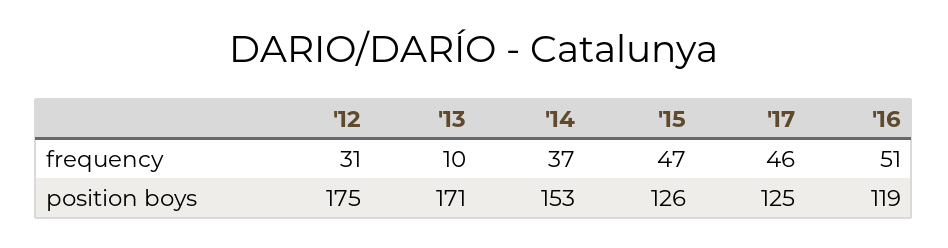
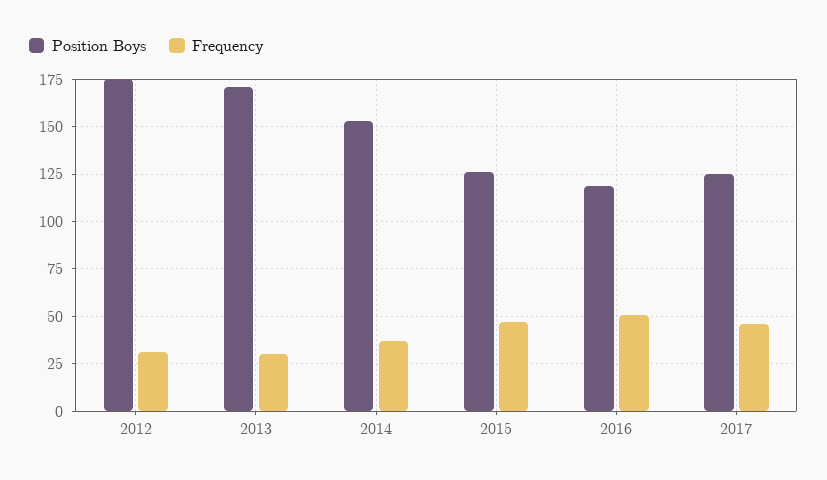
frequency, '13: 10 -> 30

